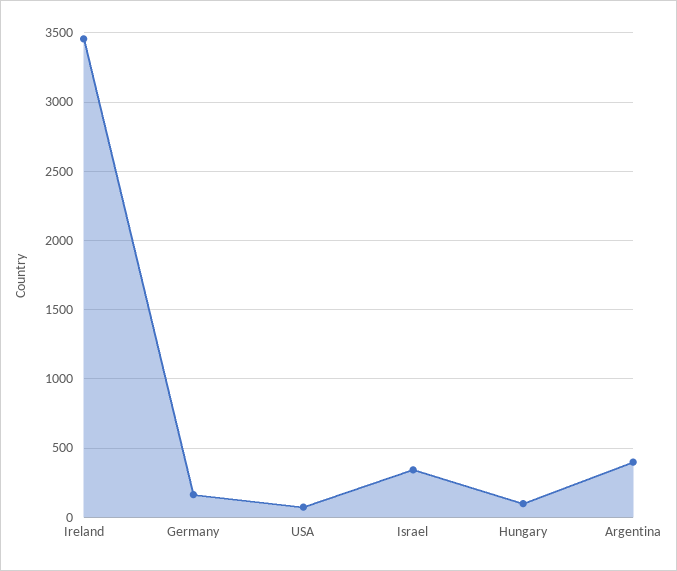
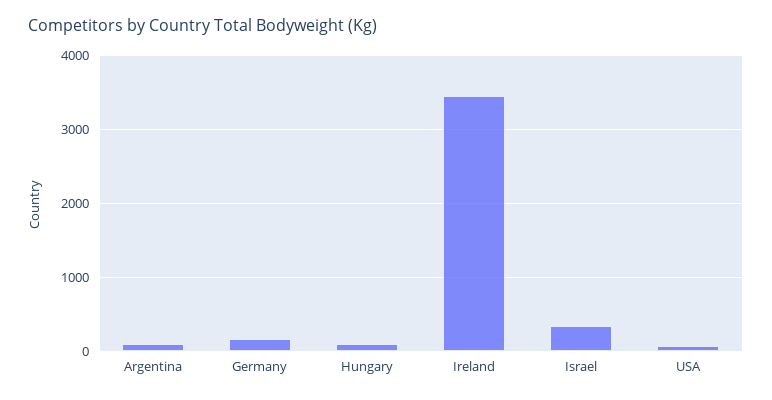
Argentina: 400 -> 100

